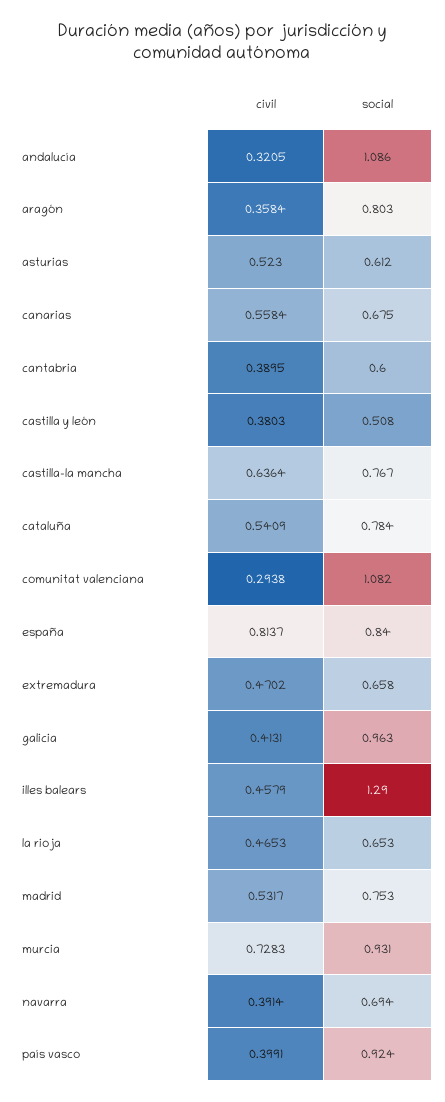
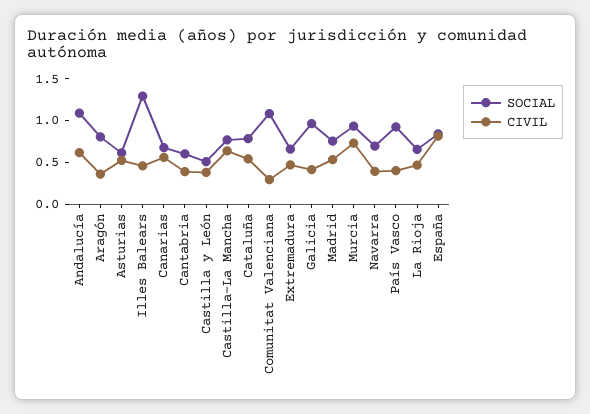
civil, andalucía: 0.3205 -> 0.6

